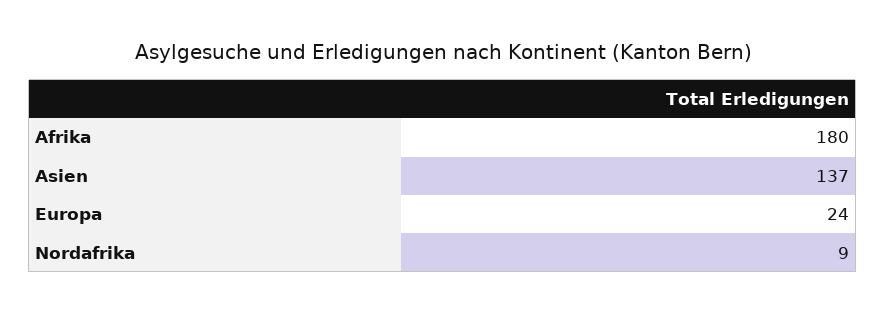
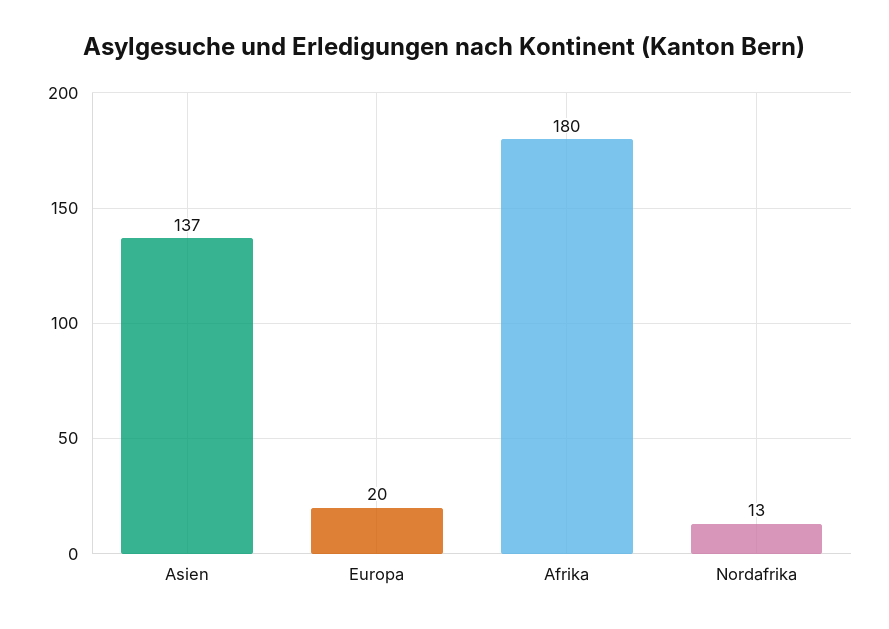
Europa: 24 -> 20
Nordafrika: 9 -> 13

